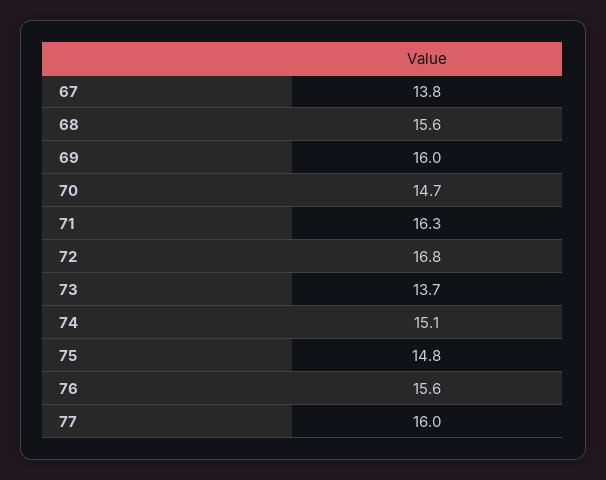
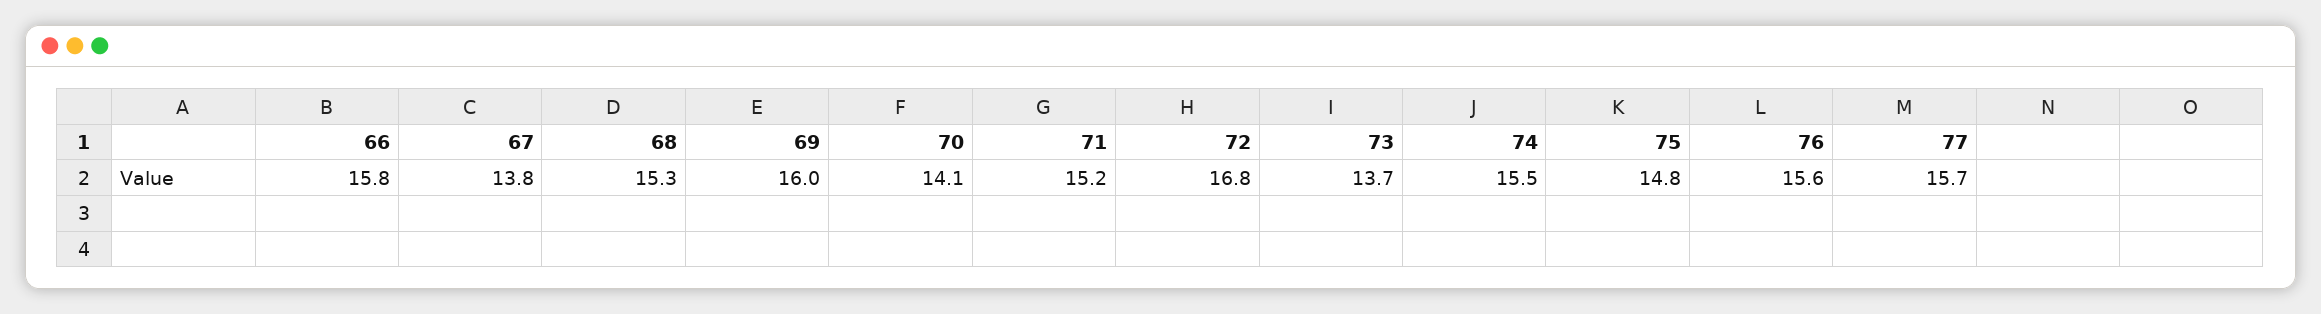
68: 15.6 -> 15.3
70: 14.7 -> 14.1
71: 16.3 -> 15.2
74: 15.1 -> 15.5
77: 16 -> 15.7
66: none -> 15.8

